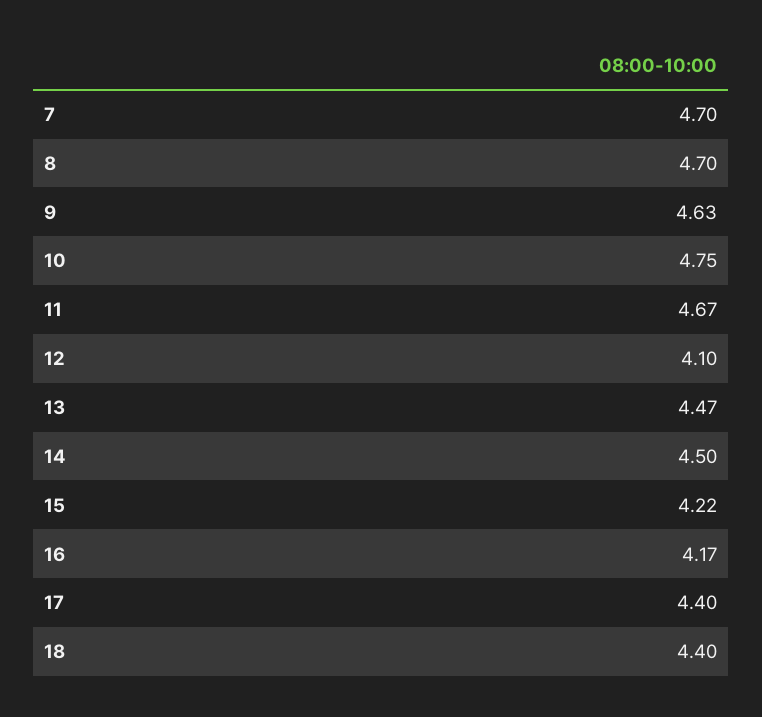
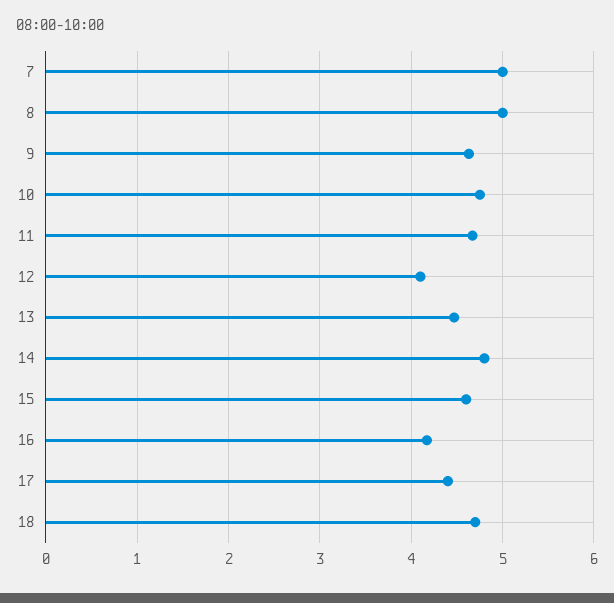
7: 4.7 -> 5
8: 4.7 -> 5
14: 4.5 -> 4.8
15: 4.22 -> 4.6
18: 4.4 -> 4.7

